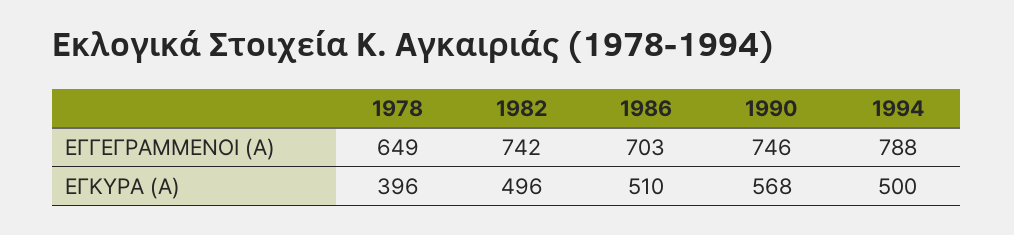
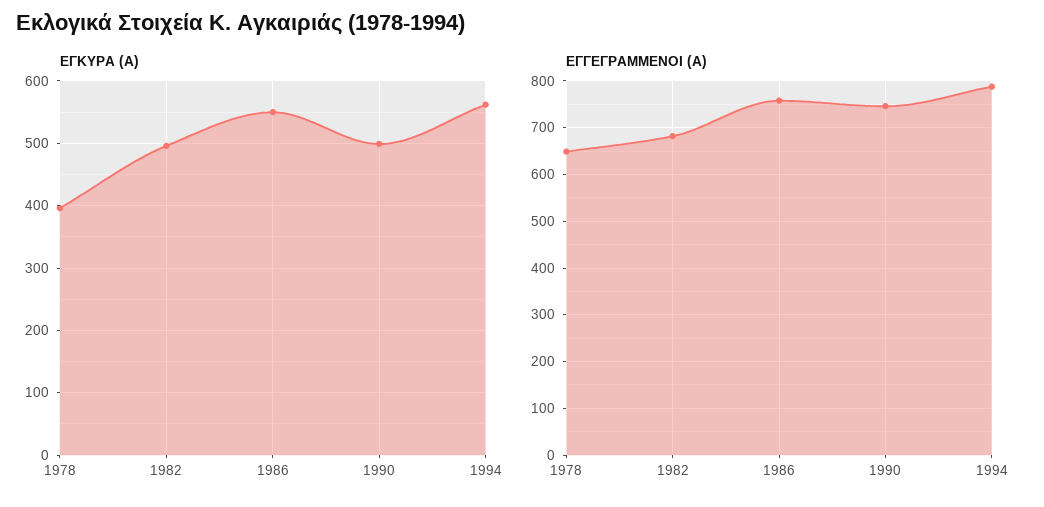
ΕΓΓΕΓΡΑΜΜΕΝΟΙ (Α), 1982: 742 -> 680
ΕΓΓΕΓΡΑΜΜΕΝΟΙ (Α), 1986: 703 -> 760
ΕΓΚΥΡΑ (Α), 1986: 510 -> 550
ΕΓΚΥΡΑ (Α), 1990: 568 -> 500
ΕΓΚΥΡΑ (Α), 1994: 500 -> 560

